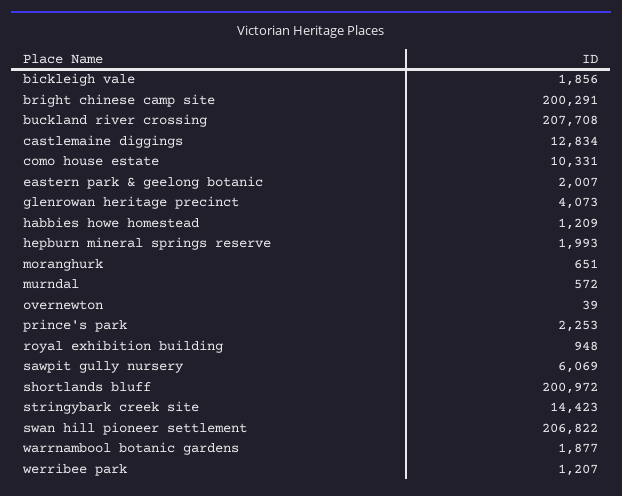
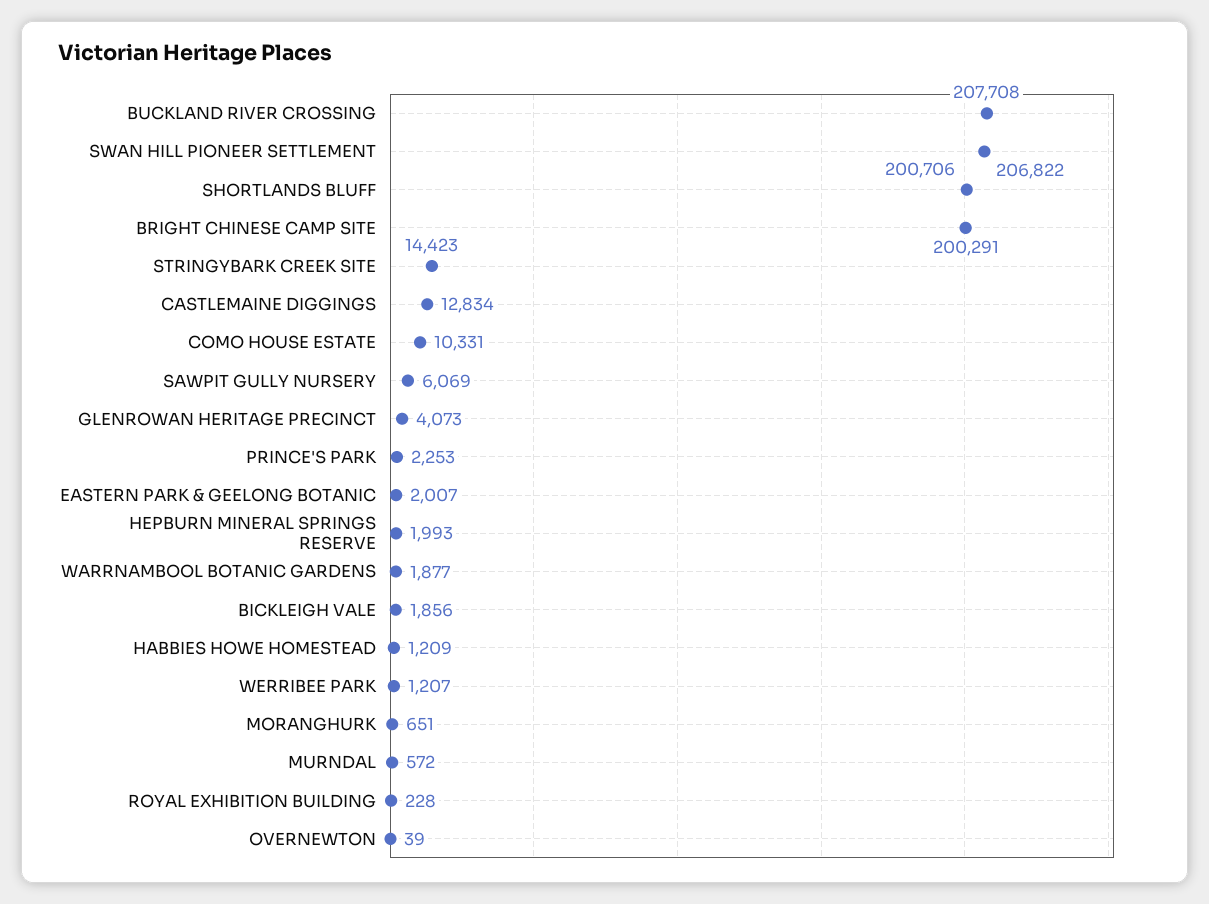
royal exhibition building: 948 -> 228
shortlands bluff: 200972 -> 200706

